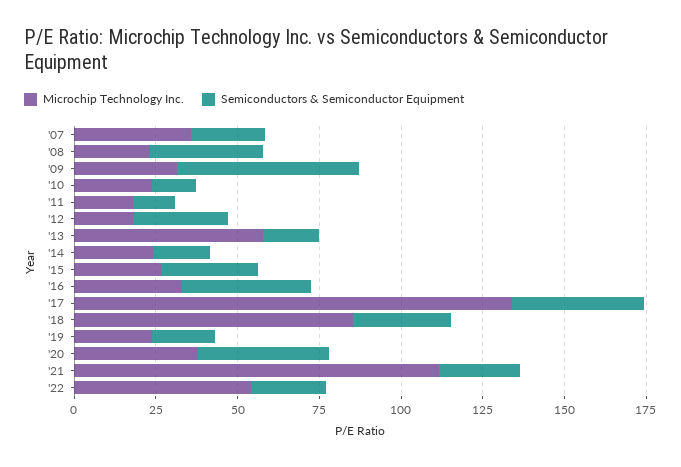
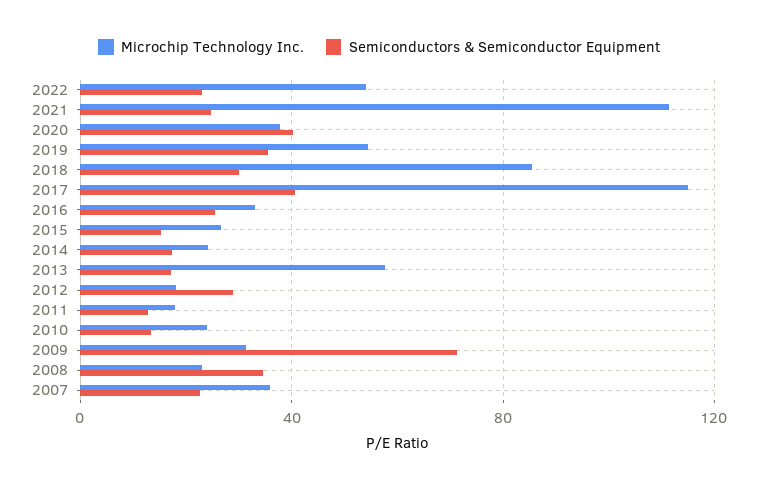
Semiconductors & Semiconductor Equipment, '09: 55 -> 70
Semiconductors & Semiconductor Equipment, '15: 30 -> 15
Semiconductors & Semiconductor Equipment, '16: 40 -> 25
Microchip Technology Inc., '17: 135 -> 115
Microchip Technology Inc., '19: 25 -> 55
Semiconductors & Semiconductor Equipment, '19: 20 -> 35

